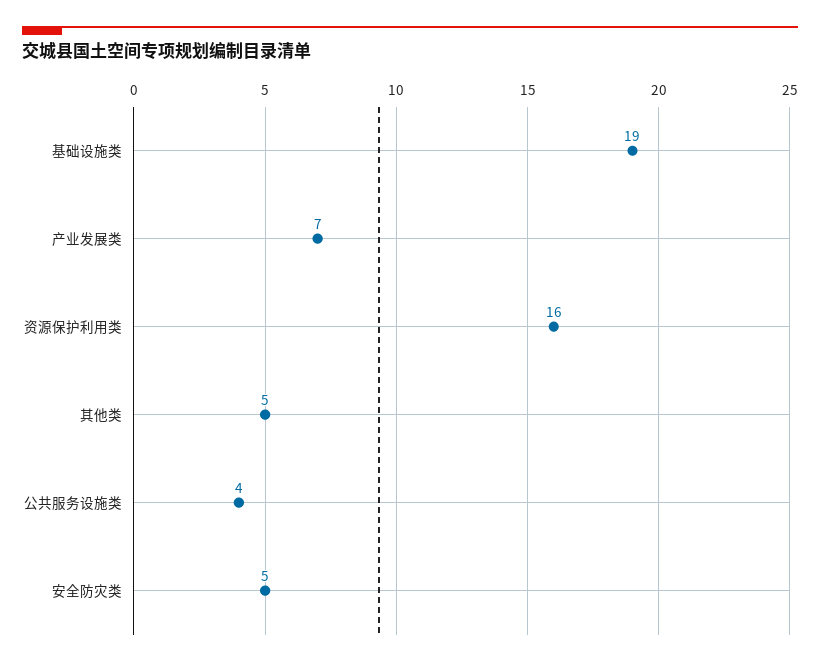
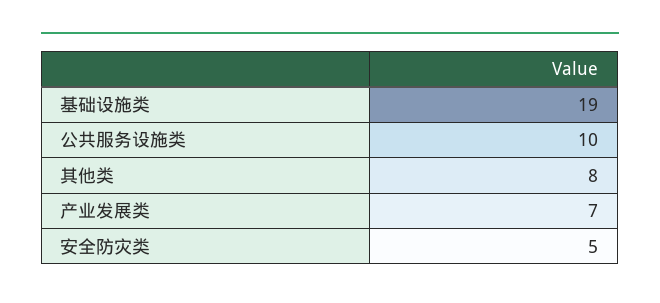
资源保护利用类: 16 -> none
其他类: 5 -> 8
公共服务设施类: 4 -> 10

